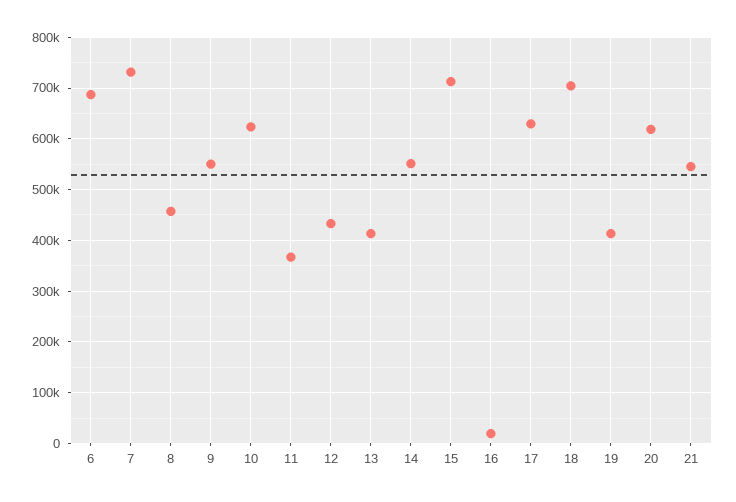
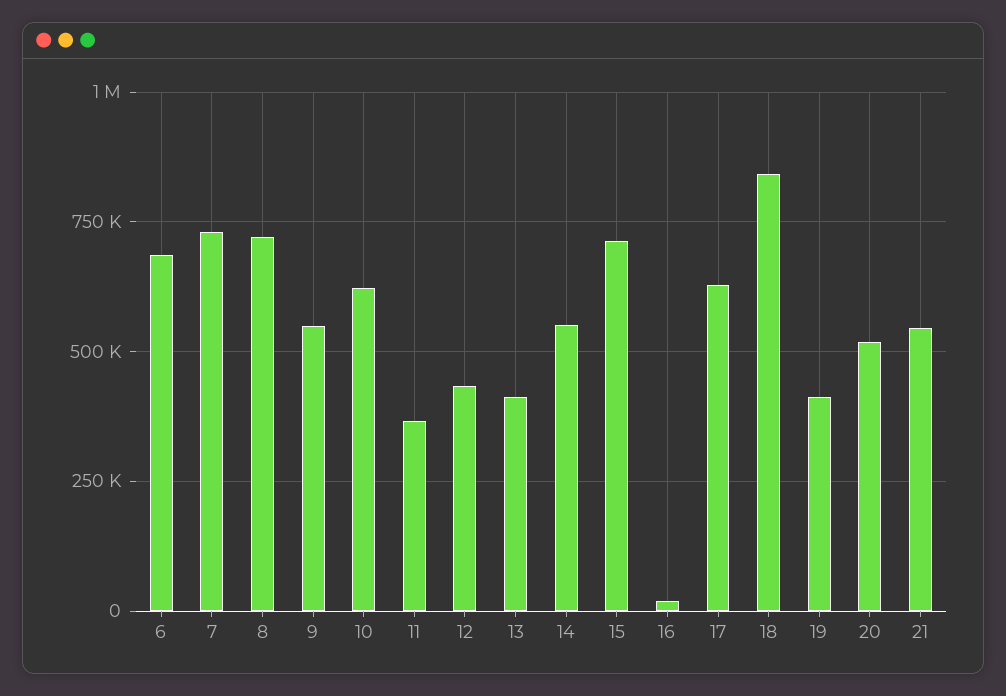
8: 460000 -> 725000
18: 700000 -> 850000
20: 620000 -> 525000

